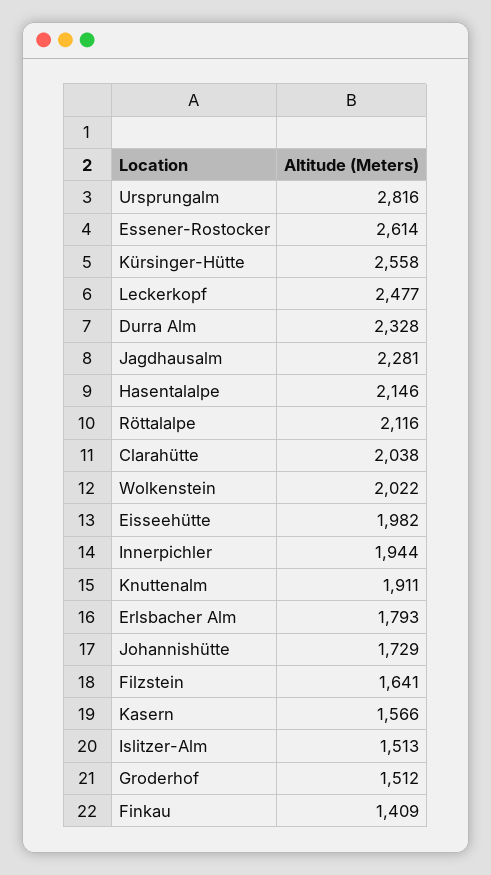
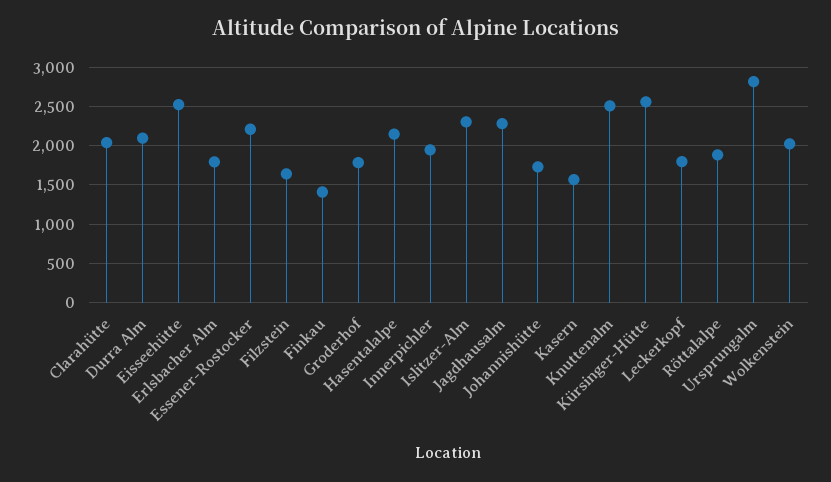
Essener-Rostocker: 2614 -> 2200
Leckerkopf: 2477 -> 1800
Durra Alm: 2328 -> 2100
Röttalalpe: 2116 -> 1900
Eisseehütte: 1982 -> 2500
Knuttenalm: 1911 -> 2500
Islitzer-Alm: 1513 -> 2300
Groderhof: 1512 -> 1800

